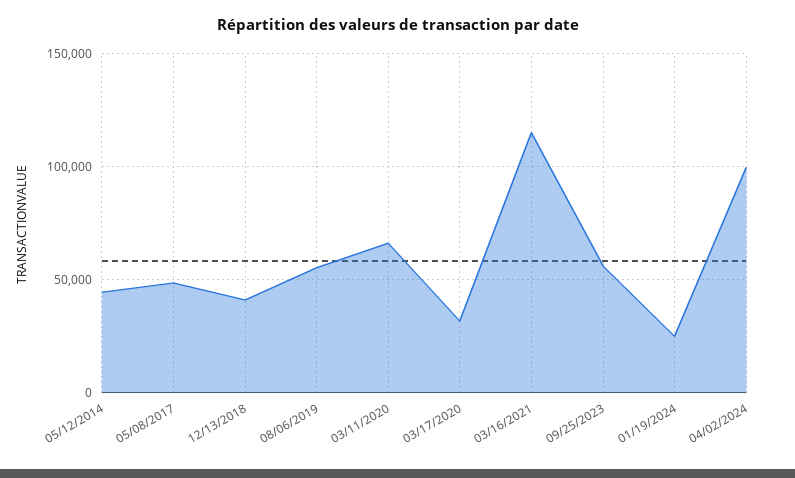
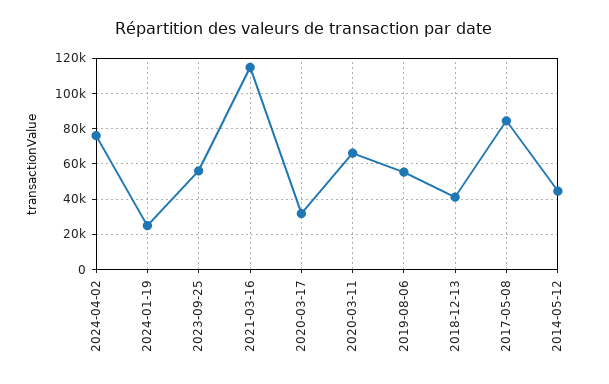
05/08/2017: 50000 -> 85000
04/02/2024: 100000 -> 75000

